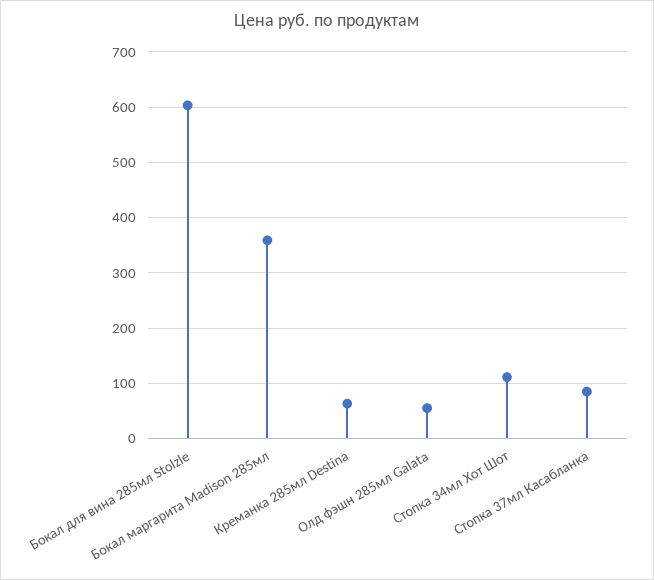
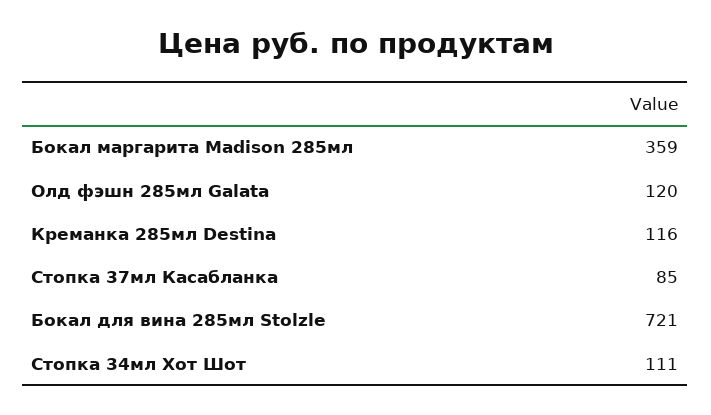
Бокал для вина 285мл Stolzle: 600 -> 721
Креманка 285мл Destina: 60 -> 116
Олд фэшн 285мл Galata: 60 -> 120

